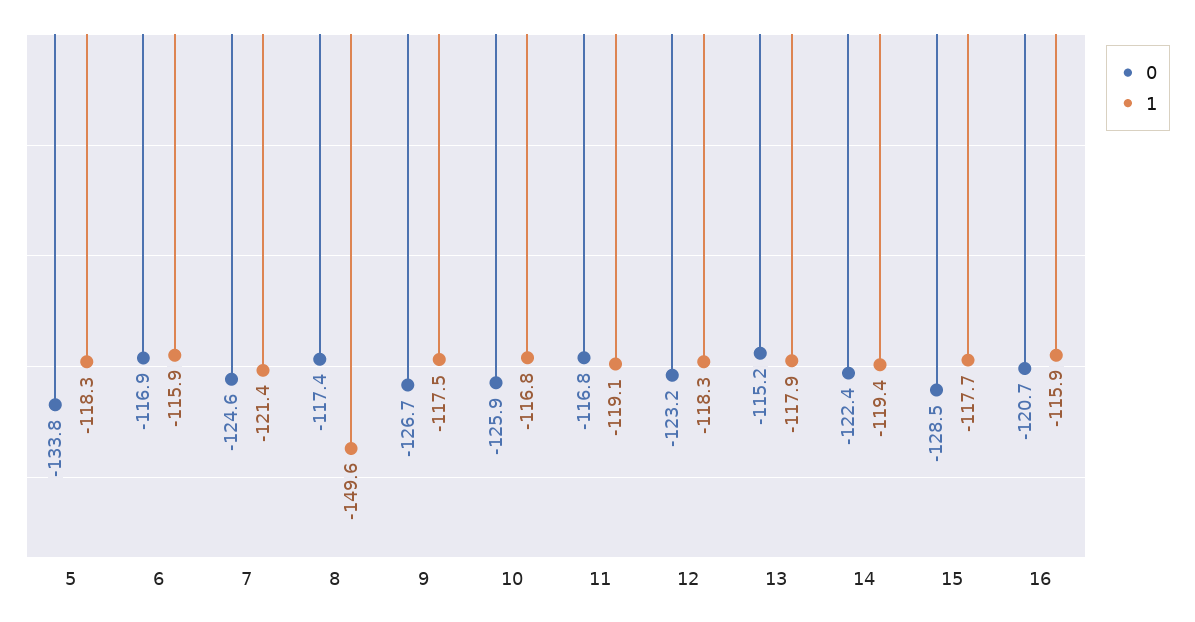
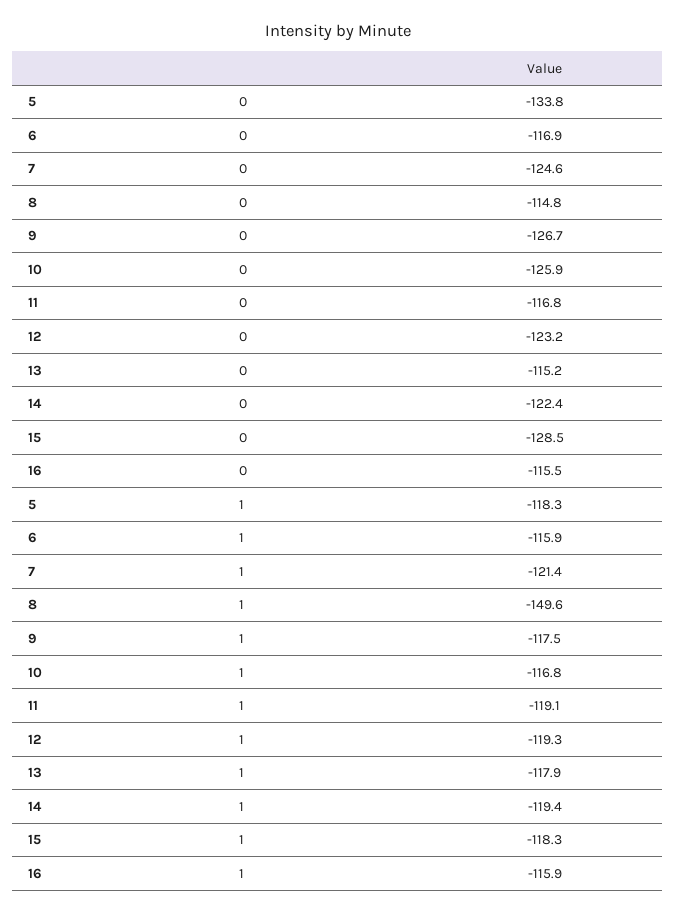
0, 8: -117.4 -> -114.8
1, 12: -118.3 -> -119.3
1, 15: -117.7 -> -118.3
0, 16: -120.7 -> -115.5

